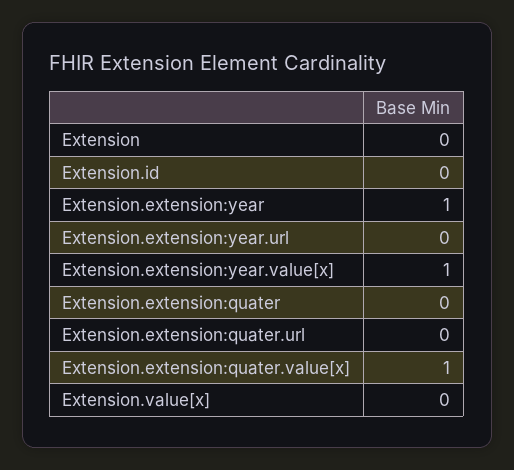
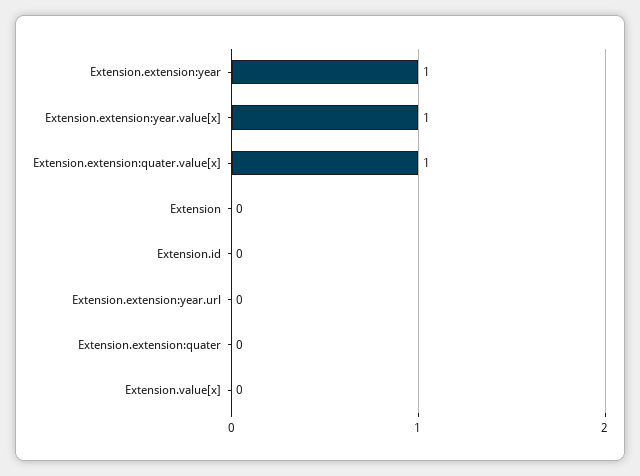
Extension.extension:quater.url: 0 -> none

